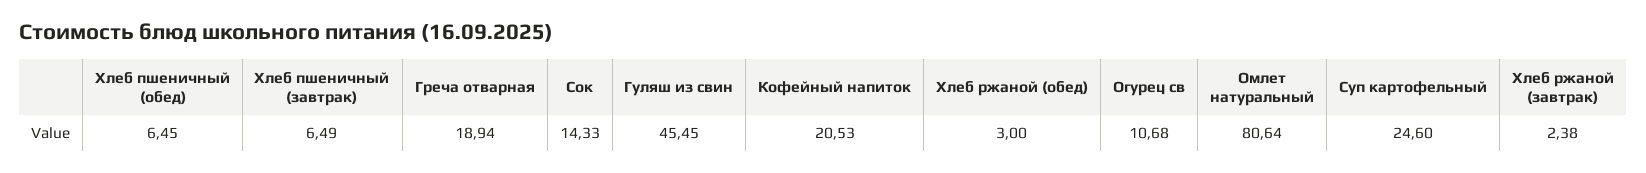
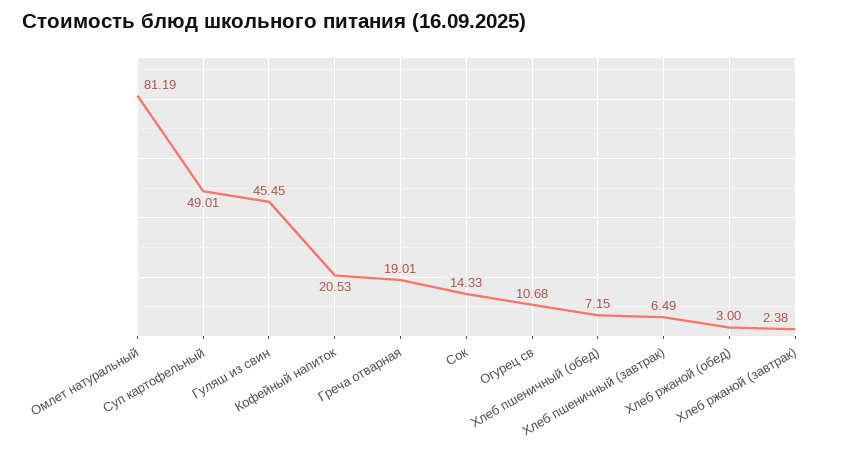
Хлеб пшеничный (обед): 6.45 -> 7.15
Греча отварная: 18.94 -> 19.01
Омлет натуральный: 80.64 -> 81.19
Суп картофельный: 24.6 -> 49.01

